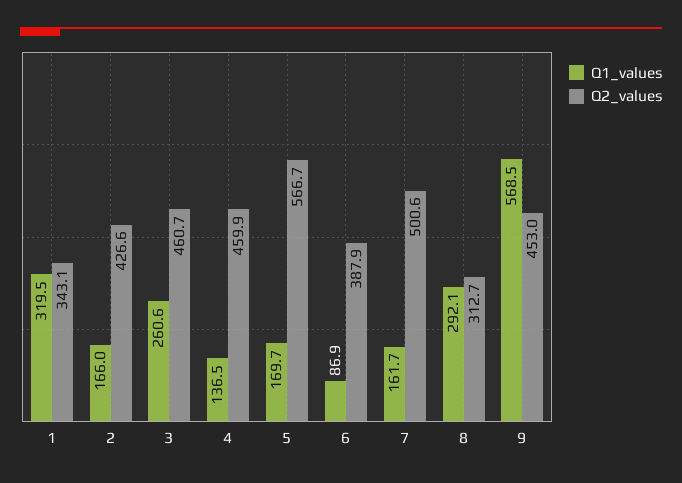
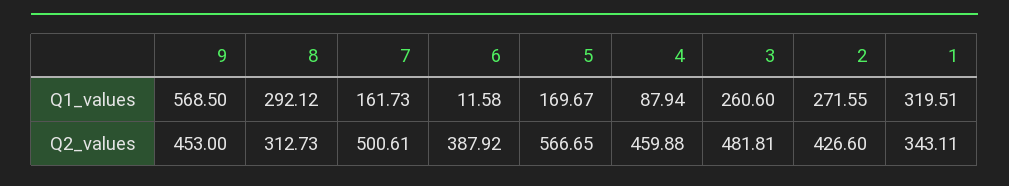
Q1_values, 2: 166 -> 271.55
Q2_values, 3: 460.7 -> 481.81
Q1_values, 4: 136.5 -> 87.94
Q1_values, 6: 86.9 -> 11.58

